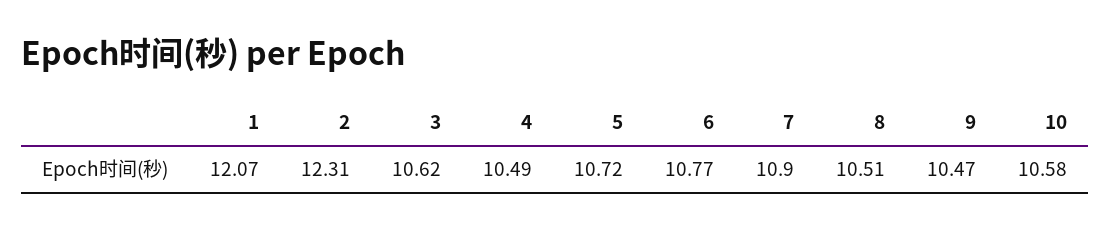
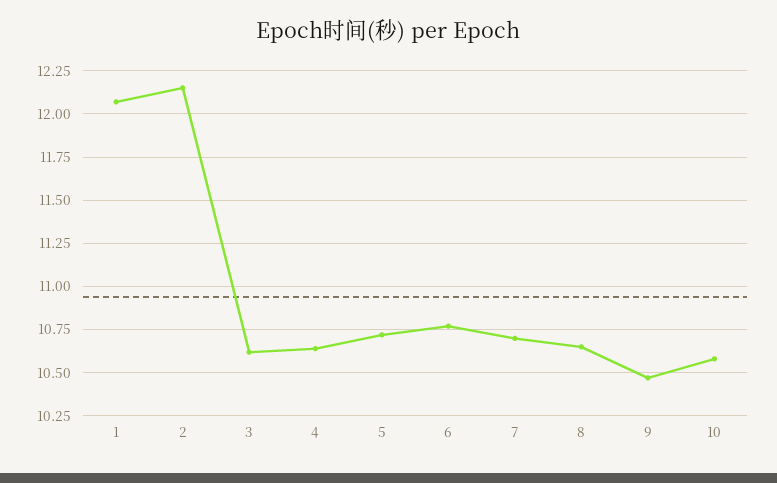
2: 12.31 -> 12.15
4: 10.49 -> 10.65
7: 10.9 -> 10.7
8: 10.51 -> 10.65

